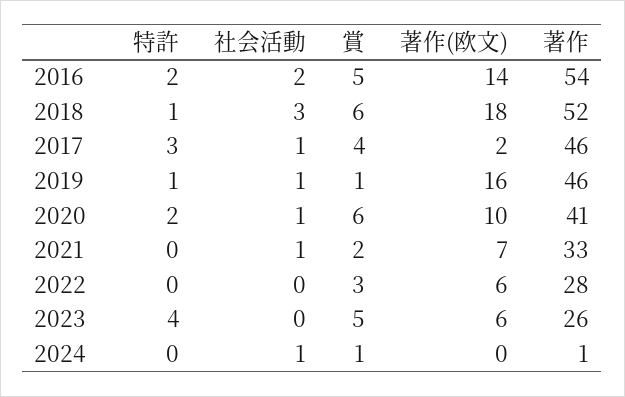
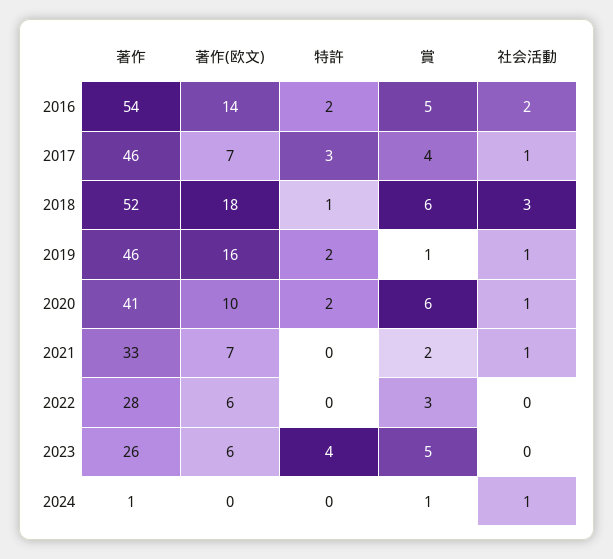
著作(欧文), 2017: 2 -> 7
特許, 2019: 1 -> 2

